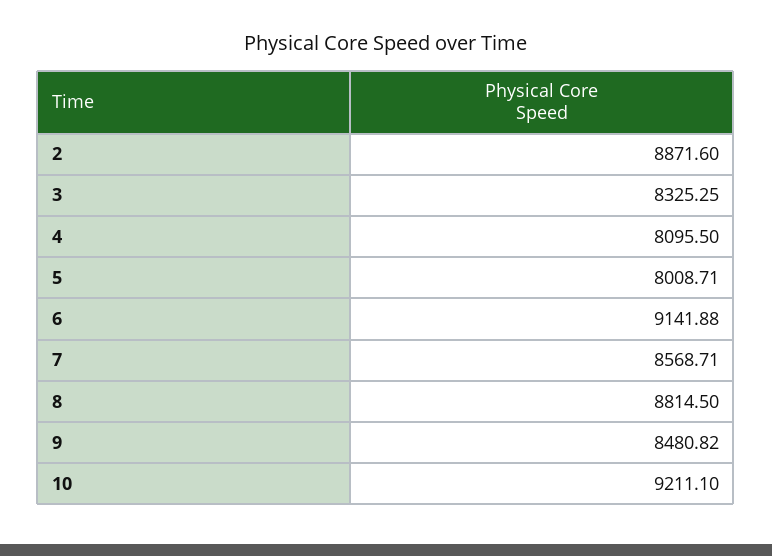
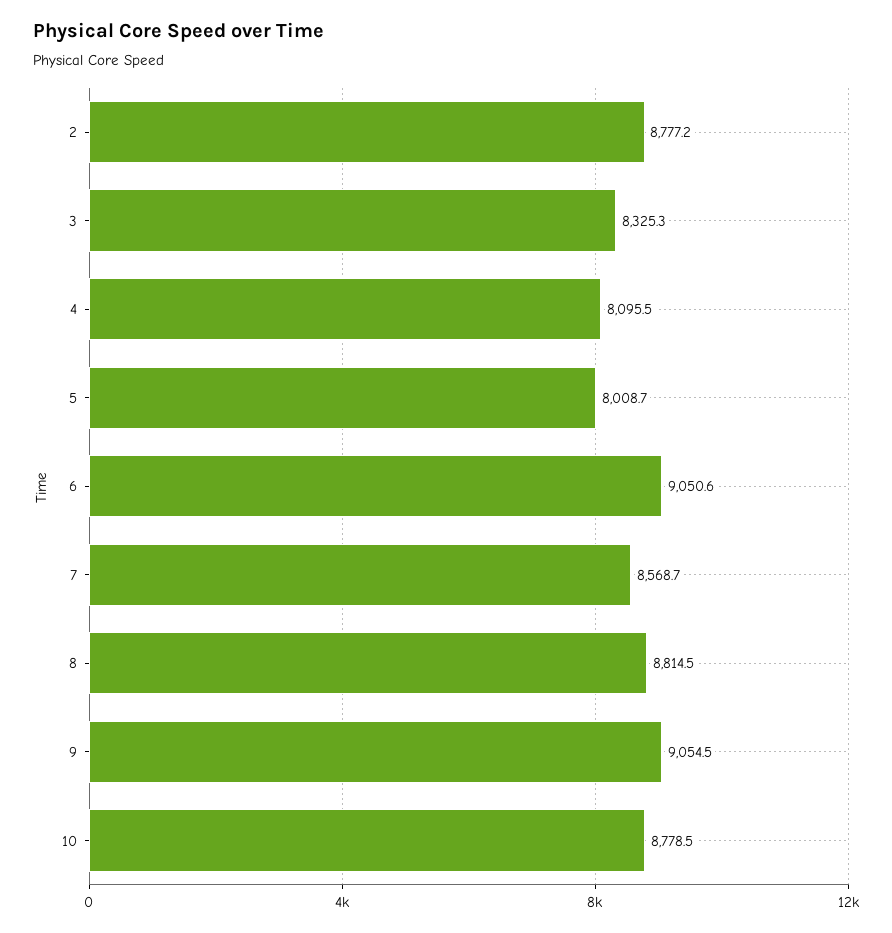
2: 8871.6 -> 8777.2
6: 9141.88 -> 9050.6
9: 8480.82 -> 9054.5
10: 9211.1 -> 8778.5

